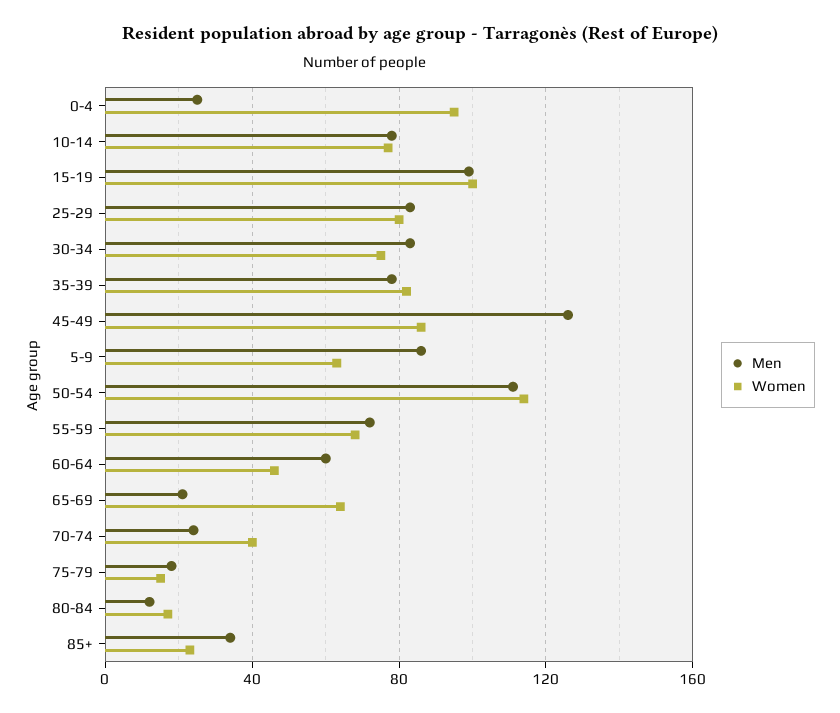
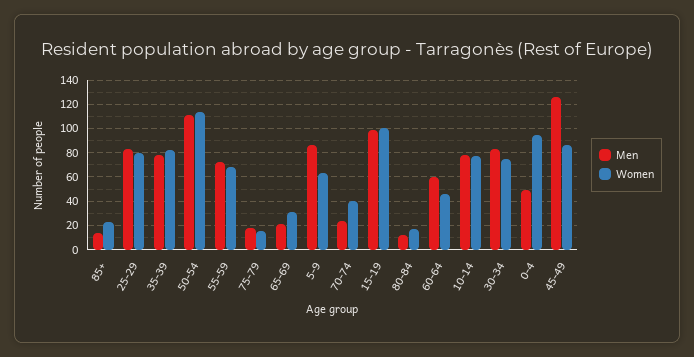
Men, 0-4: 25 -> 50
Women, 65-69: 65 -> 30
Men, 85+: 35 -> 15

